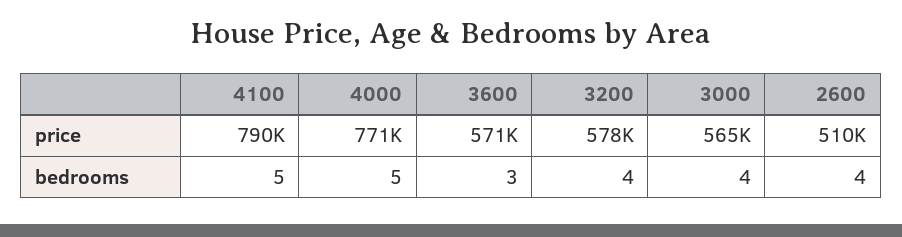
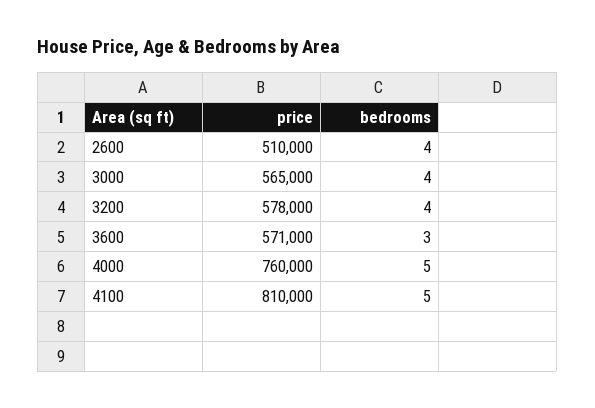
4100, price: 790000 -> 810000
4000, price: 771000 -> 760000

